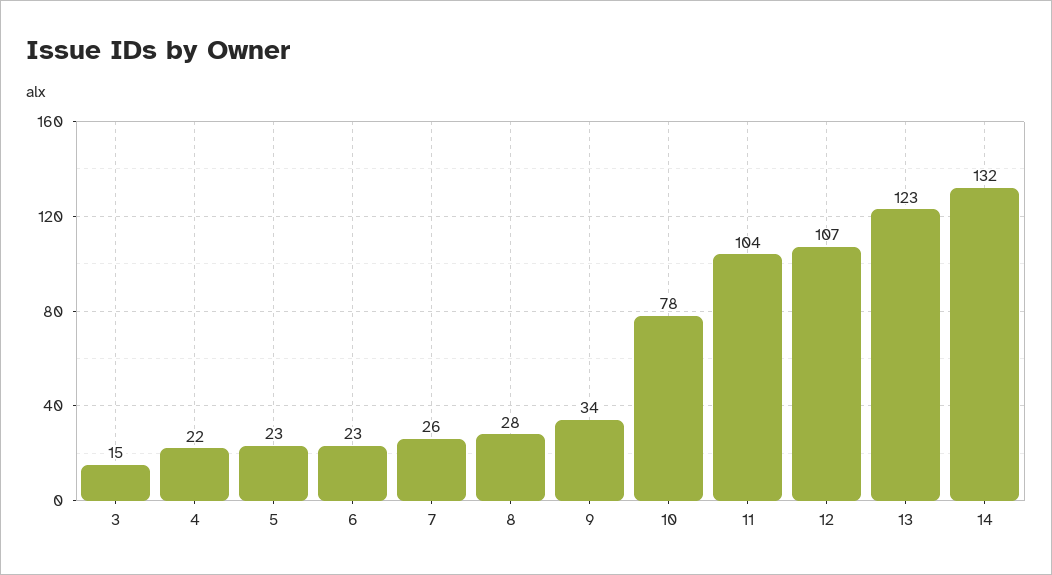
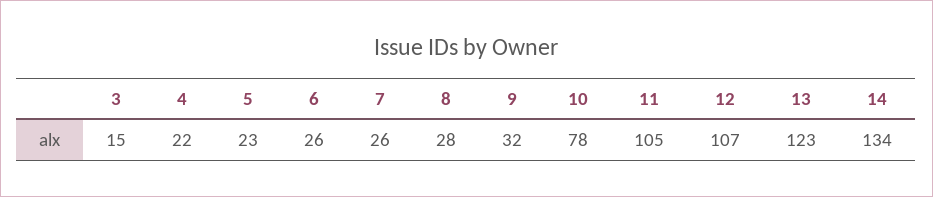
6: 23 -> 26
9: 34 -> 32
11: 104 -> 105
14: 132 -> 134

